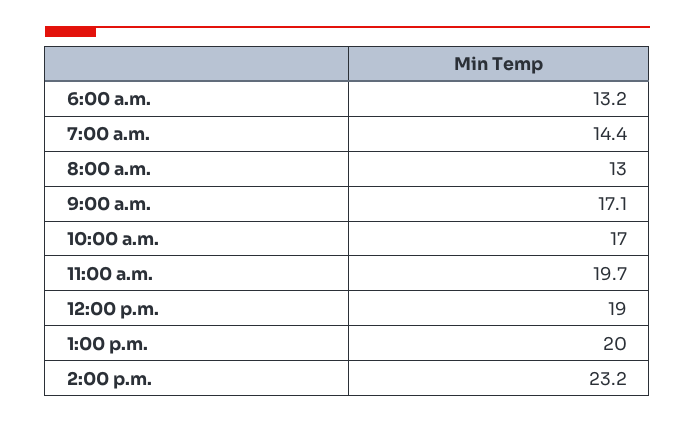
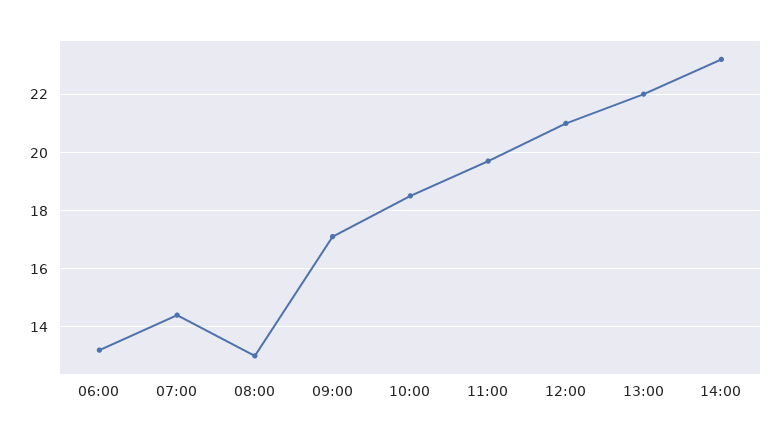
10:00 a.m.: 17 -> 18.5
12:00 p.m.: 19 -> 21
1:00 p.m.: 20 -> 22

